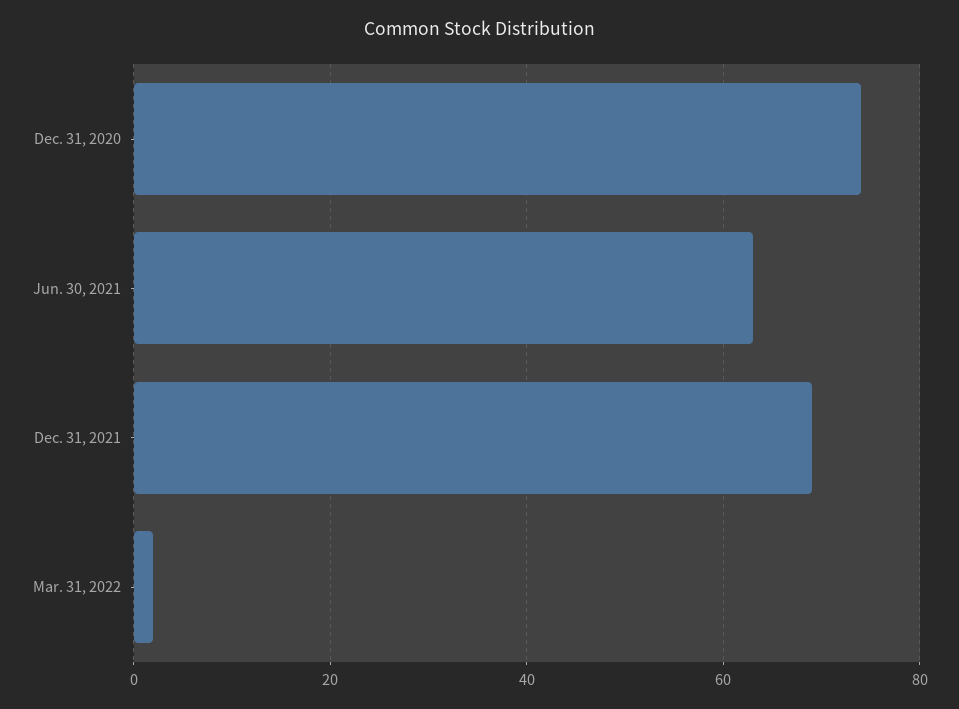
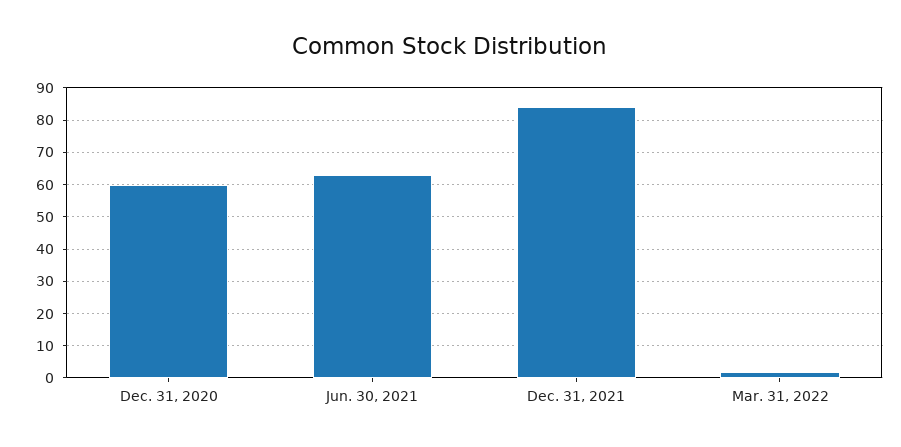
Dec. 31, 2020: 75 -> 60
Dec. 31, 2021: 70 -> 85

